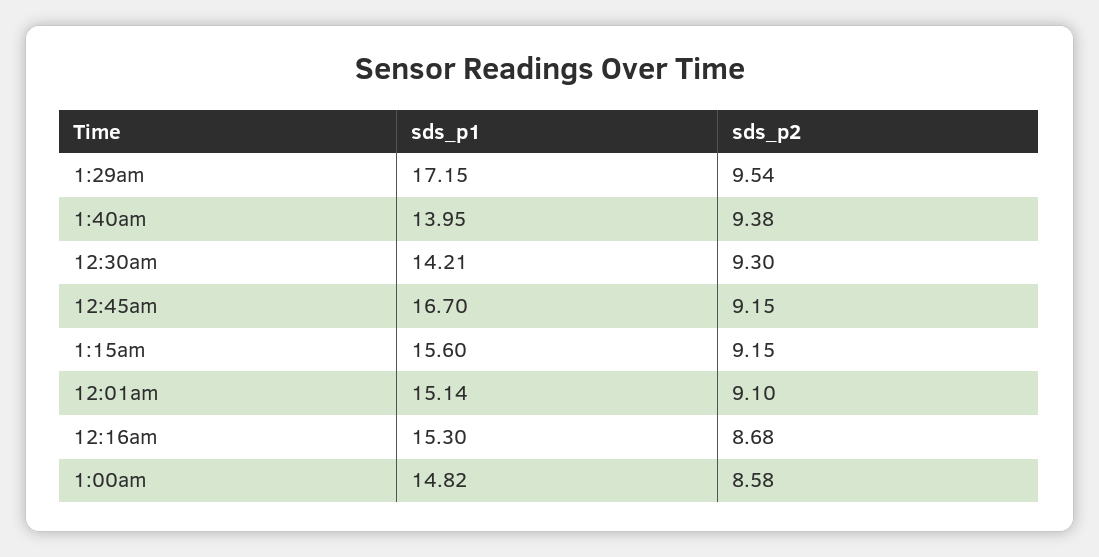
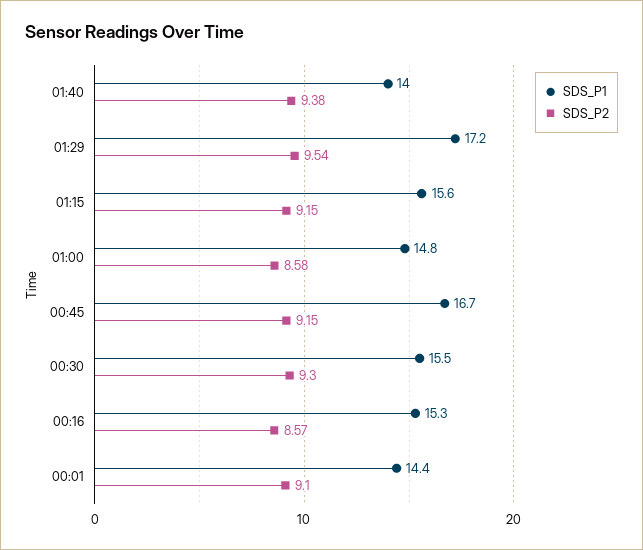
sds_p1, 12:30am: 14.21 -> 15.5
sds_p1, 12:01am: 15.14 -> 14.4
sds_p2, 12:16am: 8.68 -> 8.57

